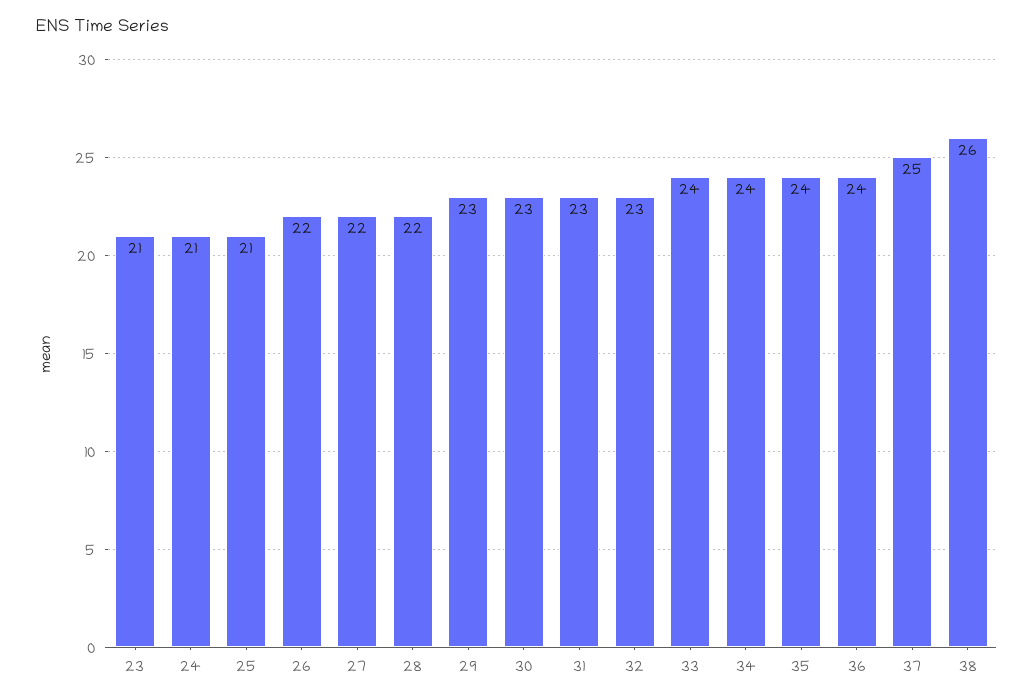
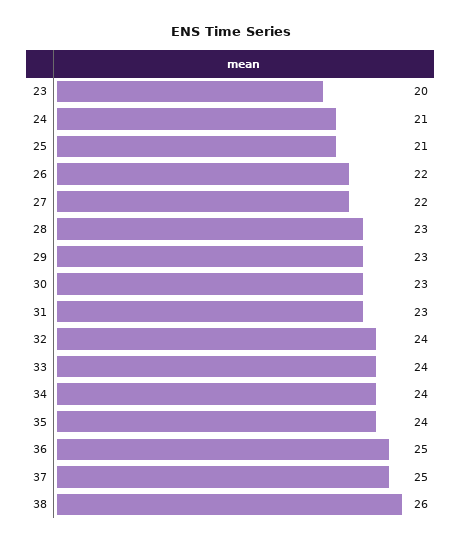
23: 21 -> 20
28: 22 -> 23
32: 23 -> 24
36: 24 -> 25

